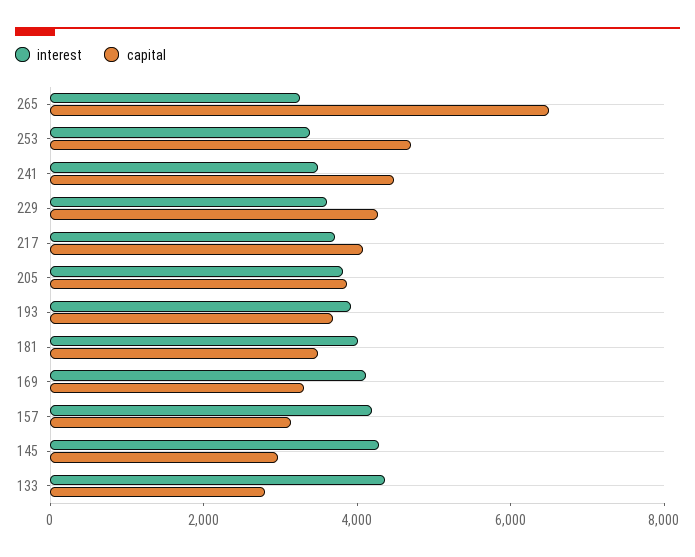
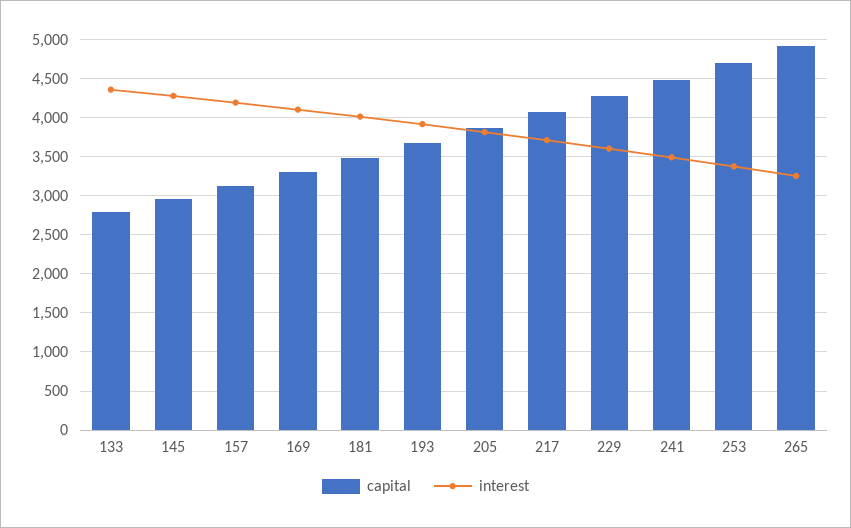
capital, 265: 6500 -> 4900

